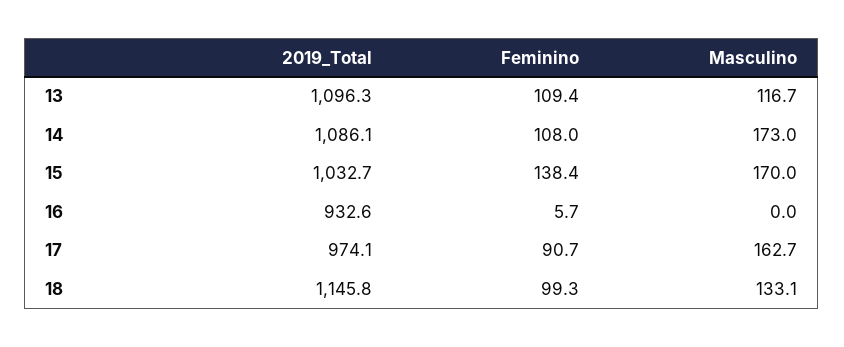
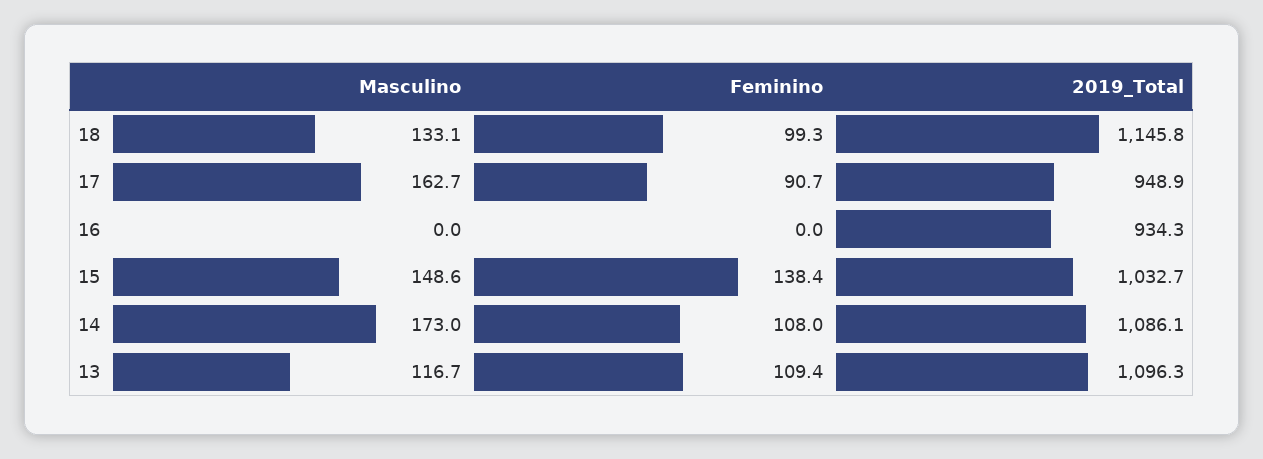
Masculino, 15: 170 -> 148.6
2019_Total, 16: 932.6 -> 934.3
Feminino, 16: 5.7 -> 0
2019_Total, 17: 974.1 -> 948.9

